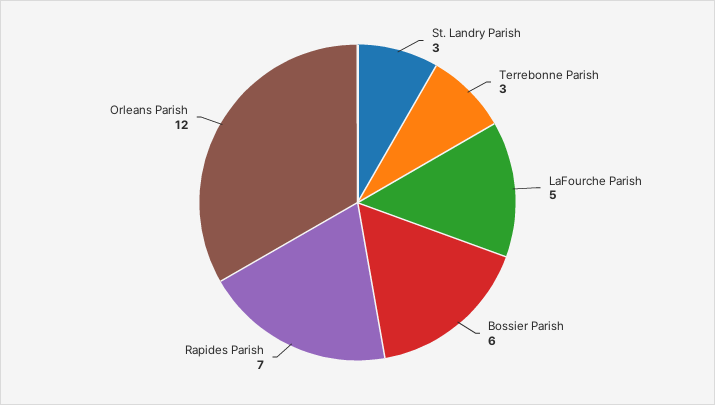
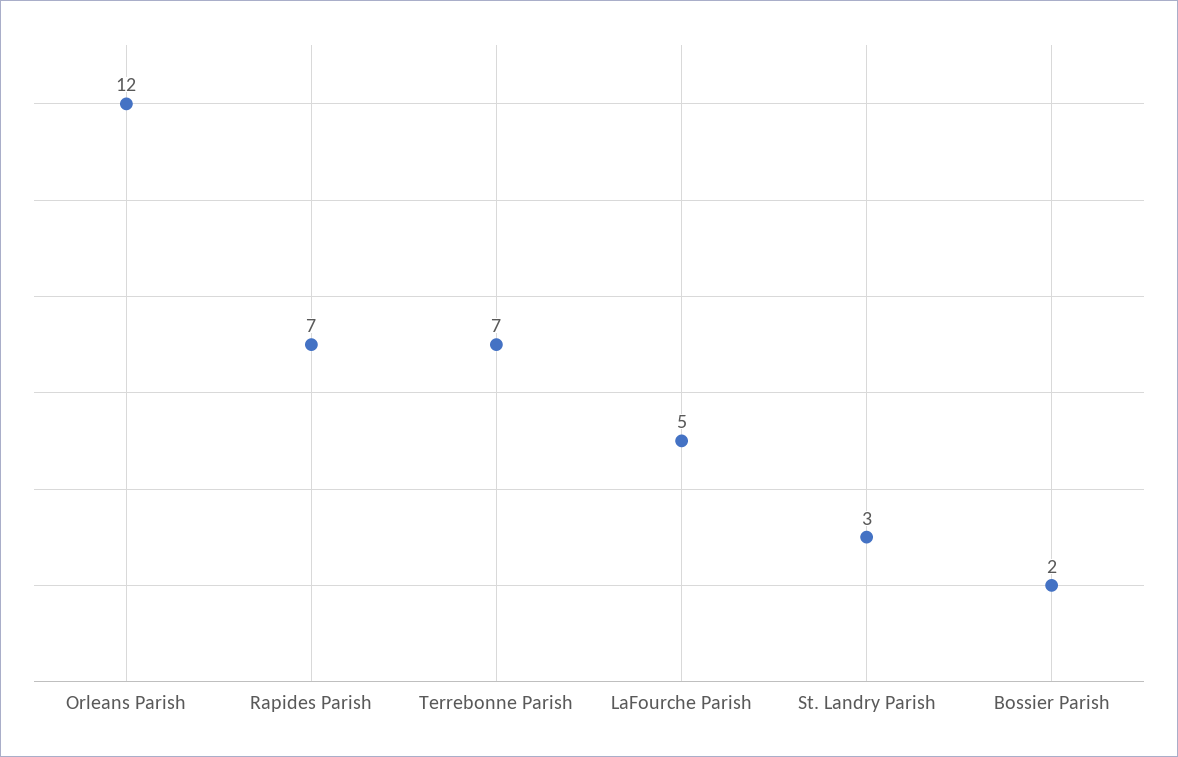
Terrebonne Parish: 3 -> 7
Bossier Parish: 6 -> 2

